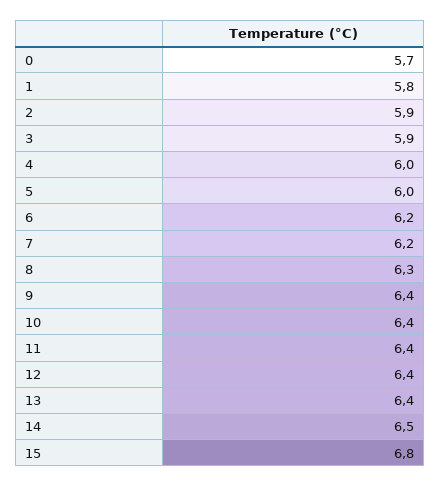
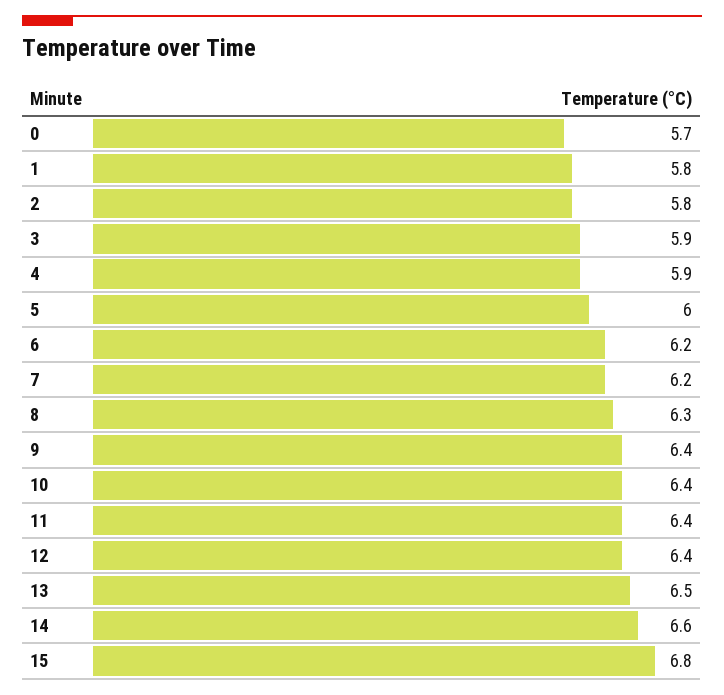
2: 5.9 -> 5.8
4: 6 -> 5.9
13: 6.4 -> 6.5
14: 6.5 -> 6.6

